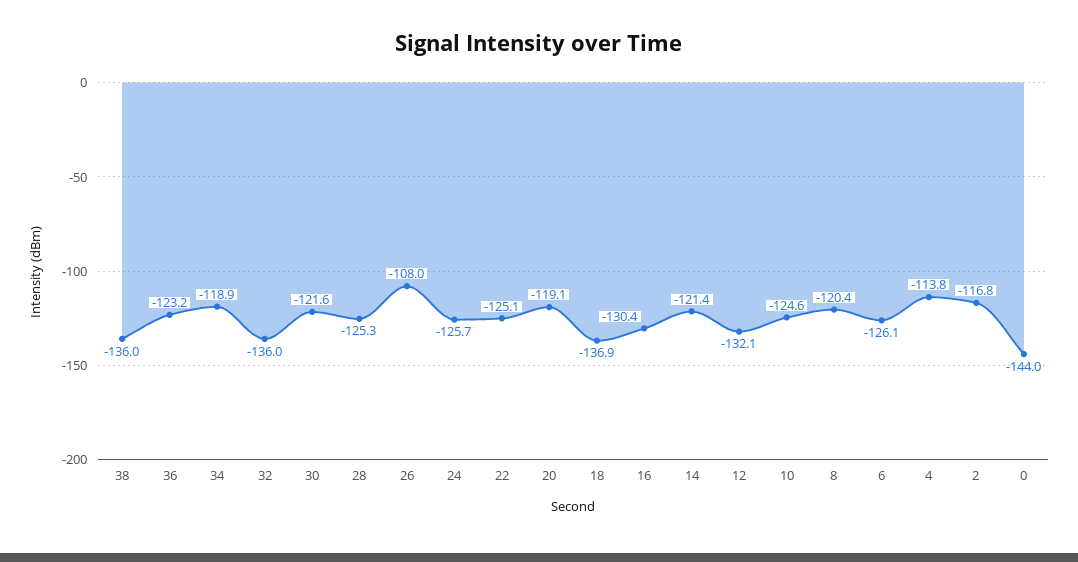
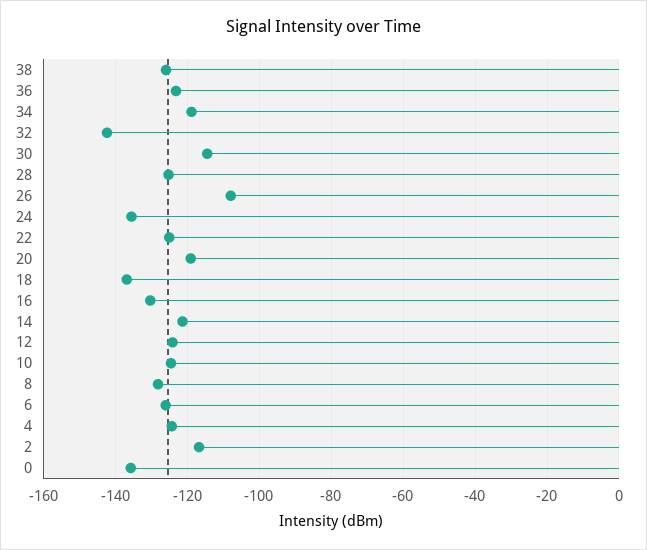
38: -136 -> -126
32: -136 -> -142
30: -121.6 -> -114
24: -125.7 -> -136
12: -132.1 -> -124
8: -120.4 -> -128
4: -113.8 -> -124
0: -144 -> -136

